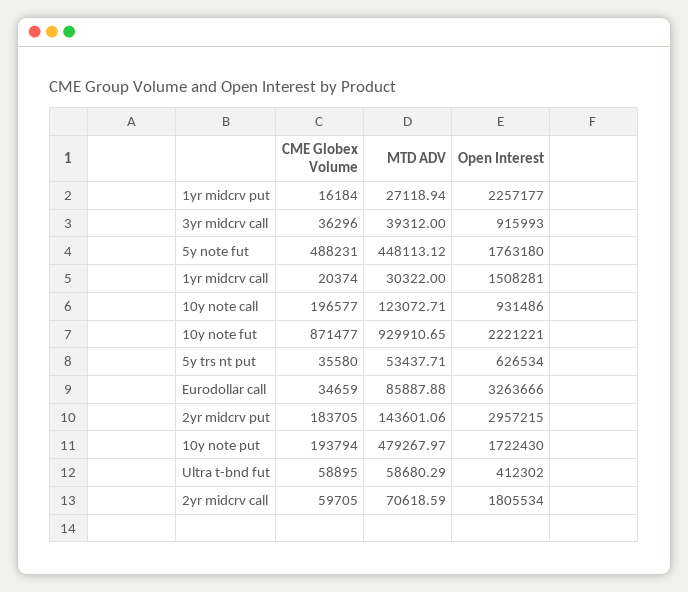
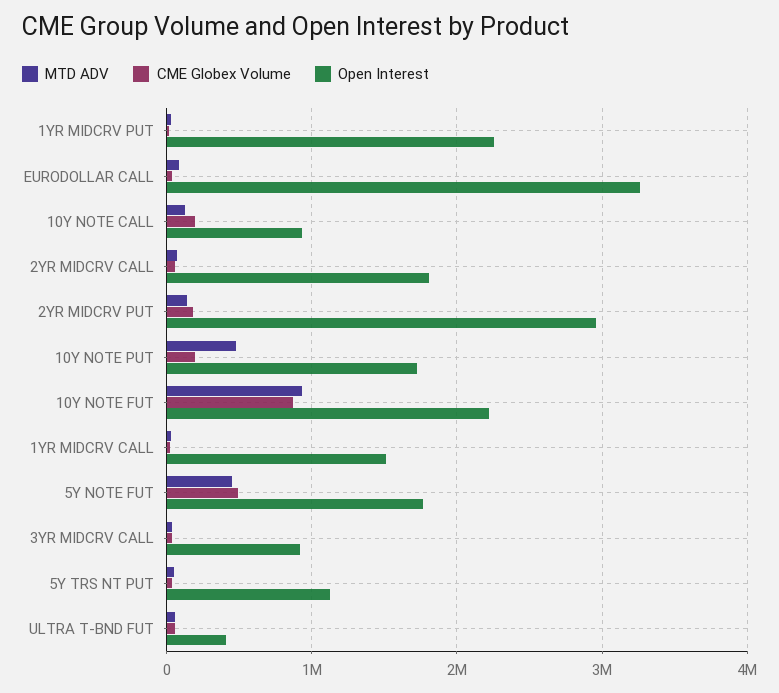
Open Interest, 5y trs nt put: 626534 -> 1100000

